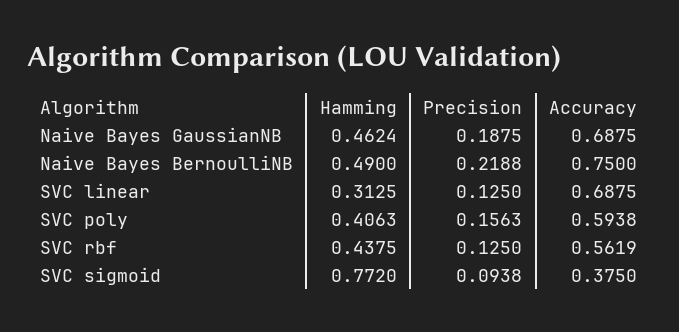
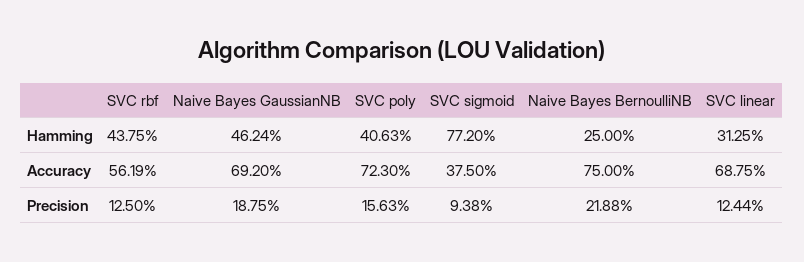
Accuracy, Naive Bayes GaussianNB: 0.6875 -> 0.692
Hamming, Naive Bayes BernoulliNB: 0.49 -> 0.25
Precision, SVC linear: 0.125 -> 0.1244
Accuracy, SVC poly: 0.5938 -> 0.723

